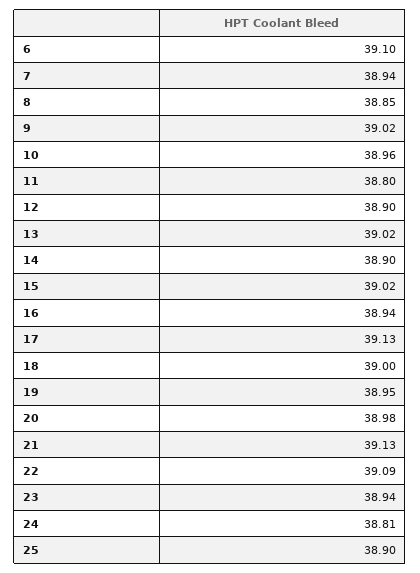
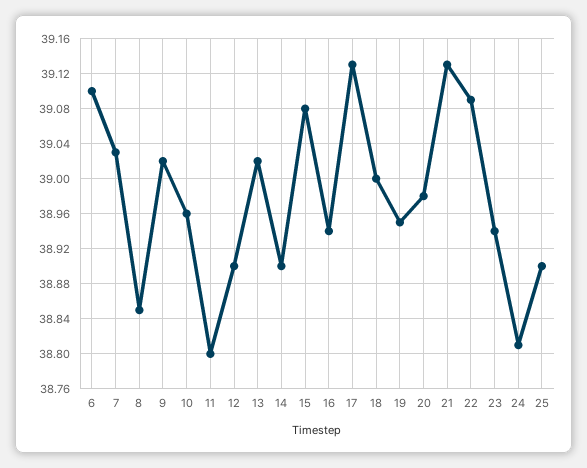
7: 38.94 -> 39.03
15: 39.02 -> 39.08

